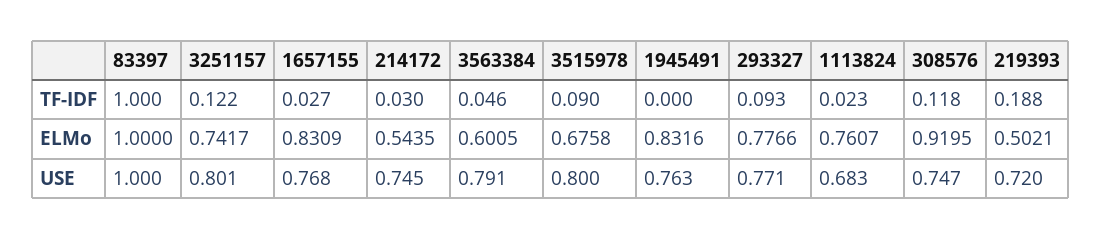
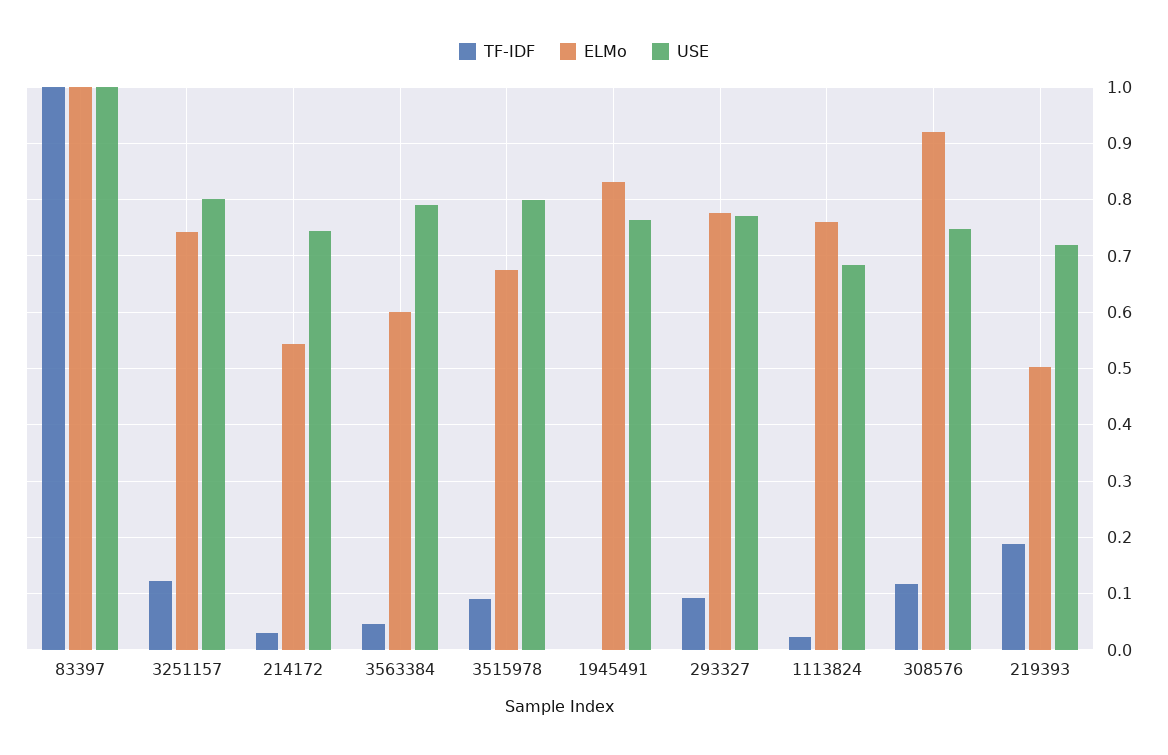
TF-IDF, 1657155: 0.027 -> none
ELMo, 1657155: 0.8309 -> none
USE, 1657155: 0.768 -> none

